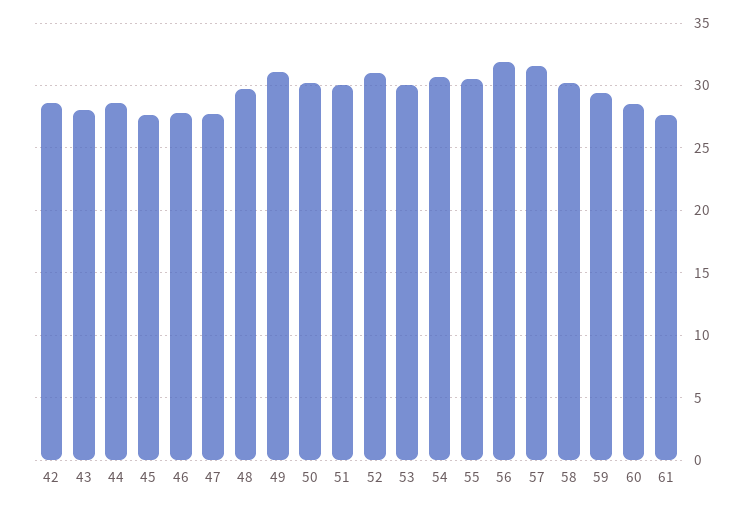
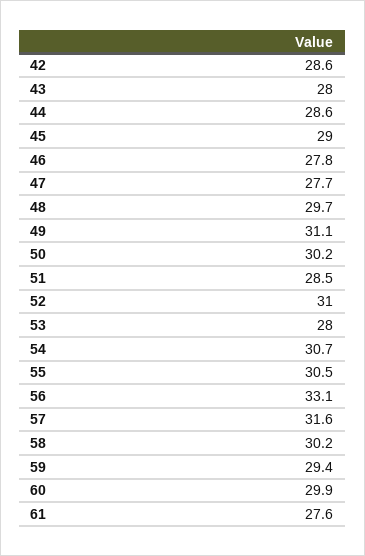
45: 27.5 -> 29
51: 30 -> 28.5
53: 30 -> 28
56: 32 -> 33.1
60: 28.5 -> 29.9

